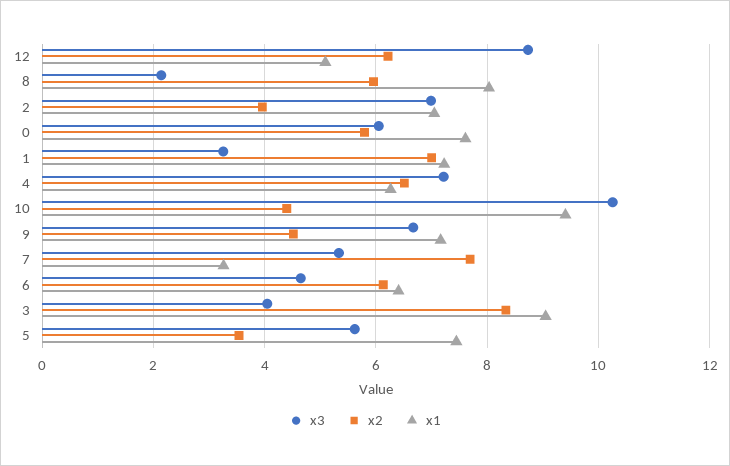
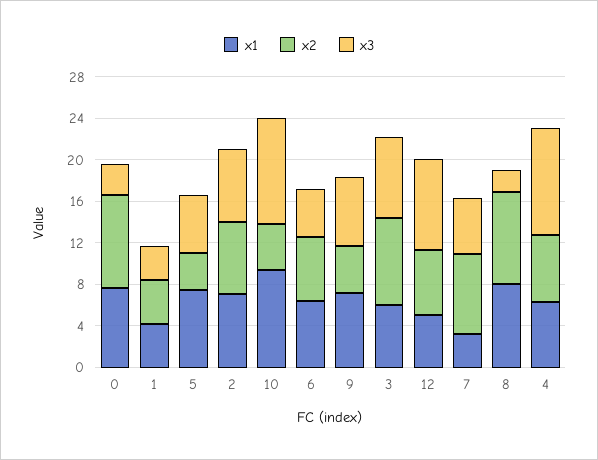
x2, 8: 6 -> 9
x2, 2: 4 -> 7
x3, 0: 6 -> 3
x2, 0: 5.8 -> 9
x2, 1: 7 -> 4
x1, 1: 7.2 -> 4
x3, 4: 7.2 -> 10
x3, 3: 4 -> 8
x1, 3: 9 -> 6

